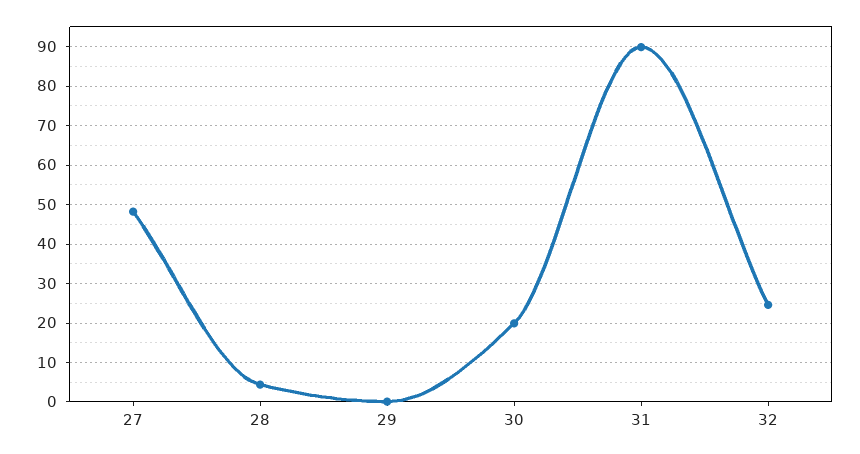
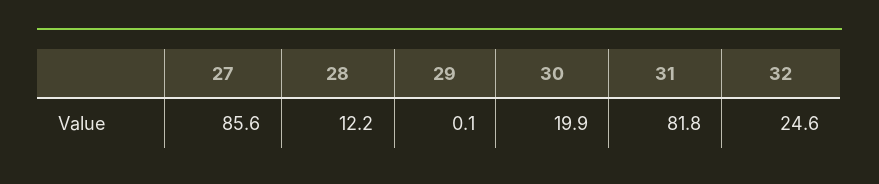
27: 48 -> 85.6
28: 4 -> 12.2
31: 90 -> 81.8

